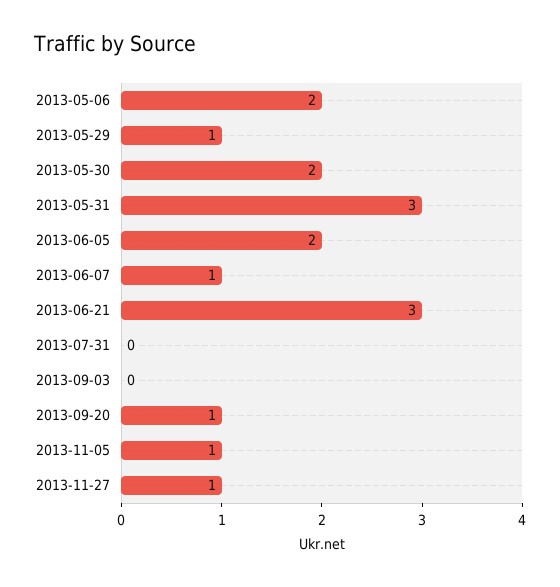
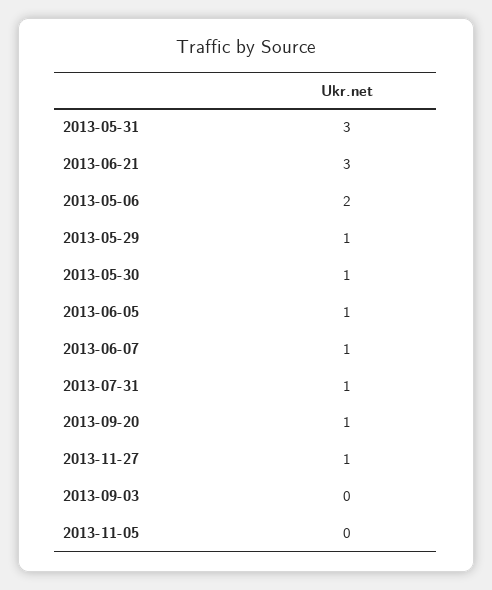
2013-05-30: 2 -> 1
2013-06-05: 2 -> 1
2013-07-31: 0 -> 1
2013-11-05: 1 -> 0

